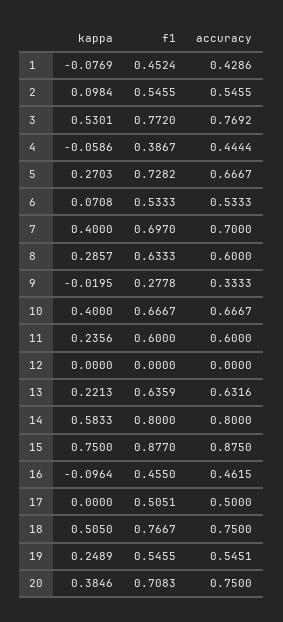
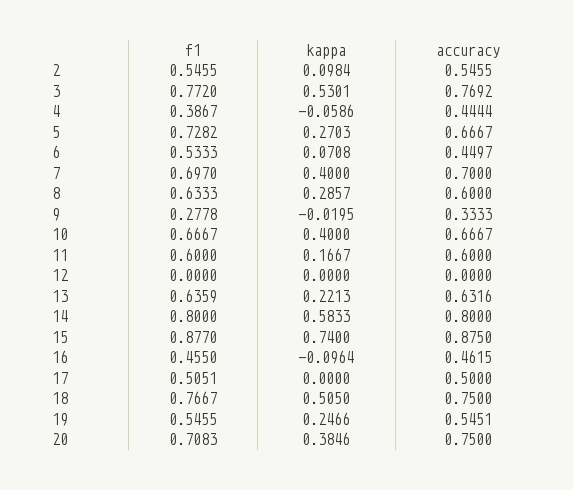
kappa, 1: -0.0769 -> none
f1, 1: 0.4524 -> none
accuracy, 1: 0.4286 -> none
accuracy, 6: 0.5333 -> 0.4497
kappa, 11: 0.2356 -> 0.1667
kappa, 15: 0.75 -> 0.74
kappa, 19: 0.2489 -> 0.2466

